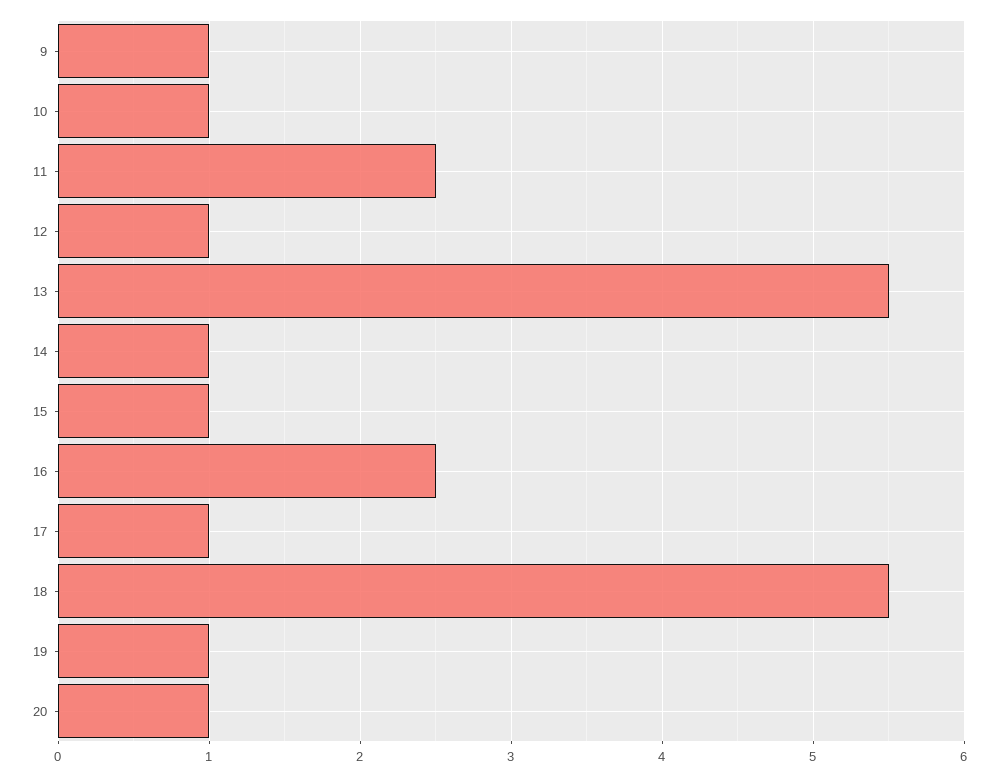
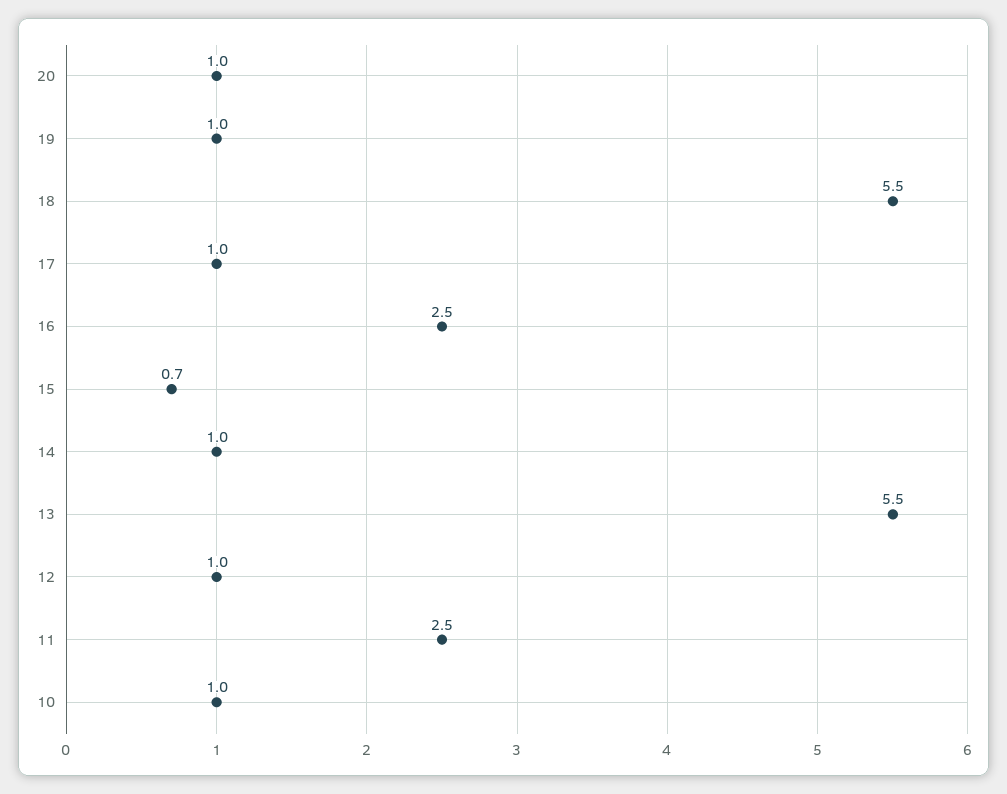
9: 1 -> none
15: 1 -> 0.7

